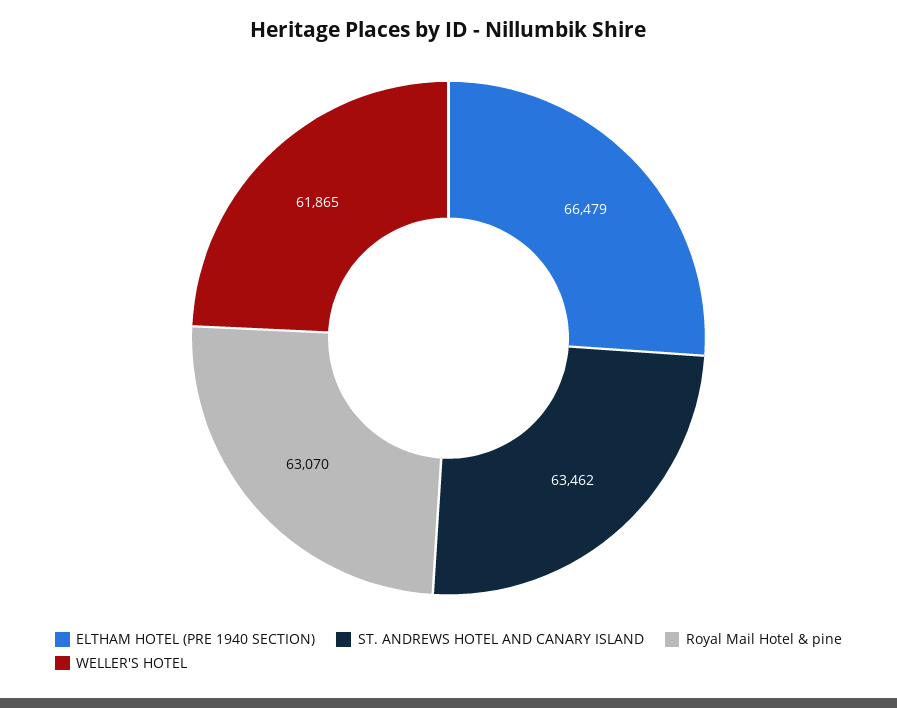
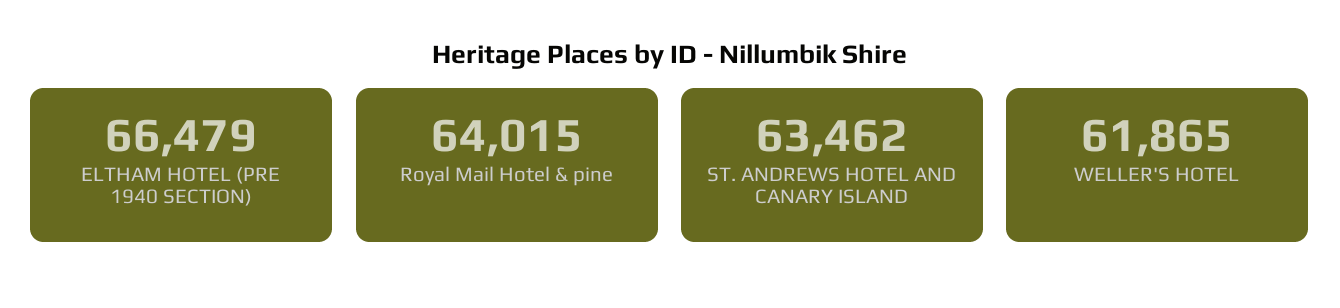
Royal Mail Hotel & pine: 63070 -> 64015

